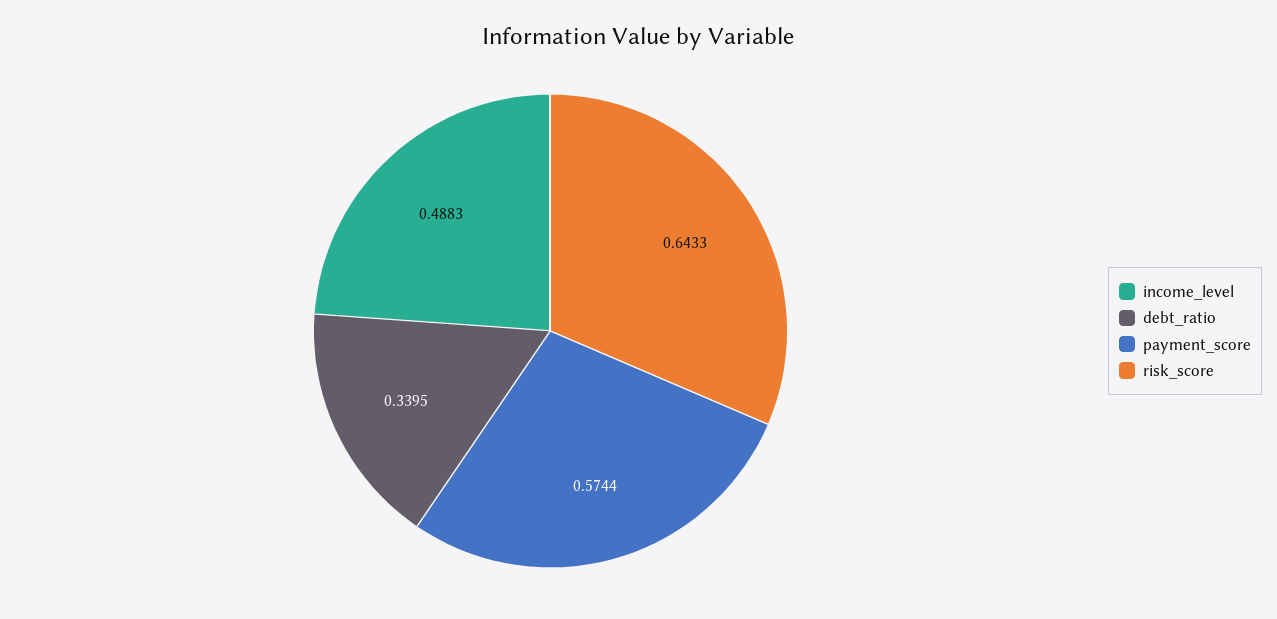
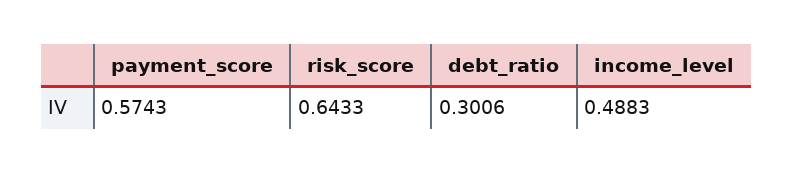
debt_ratio: 0.3395 -> 0.3006
payment_score: 0.5744 -> 0.5743

